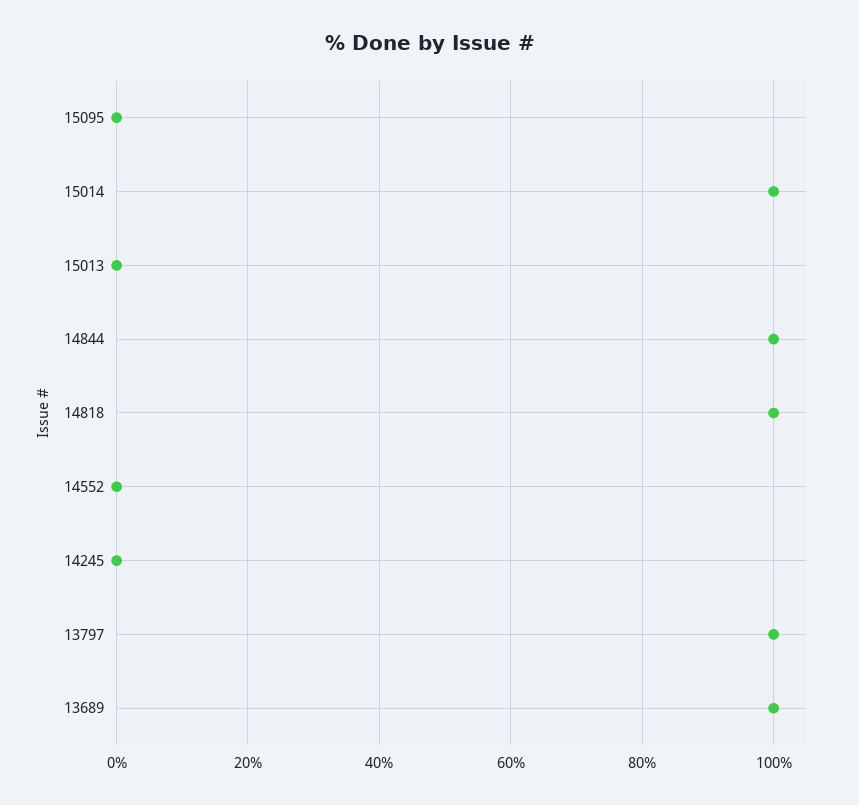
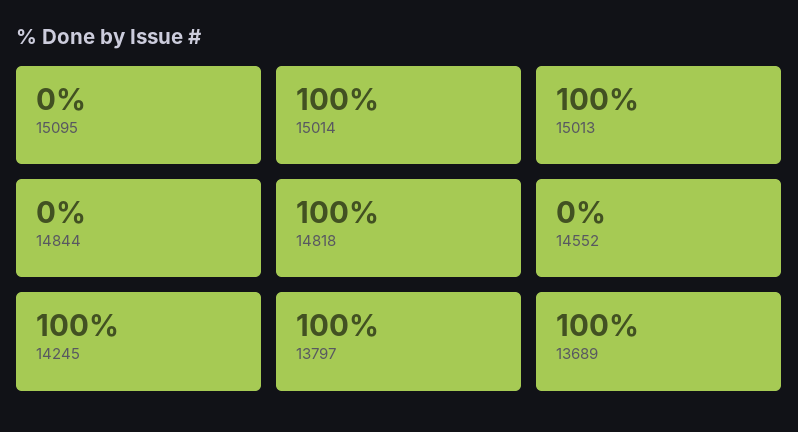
15013: 0 -> 100
14844: 100 -> 0
14245: 0 -> 100

